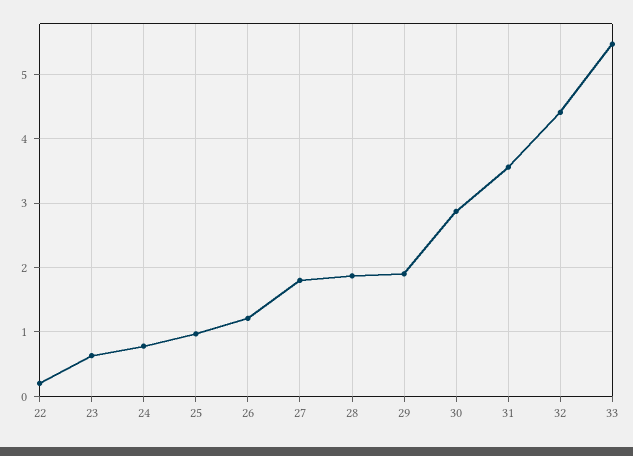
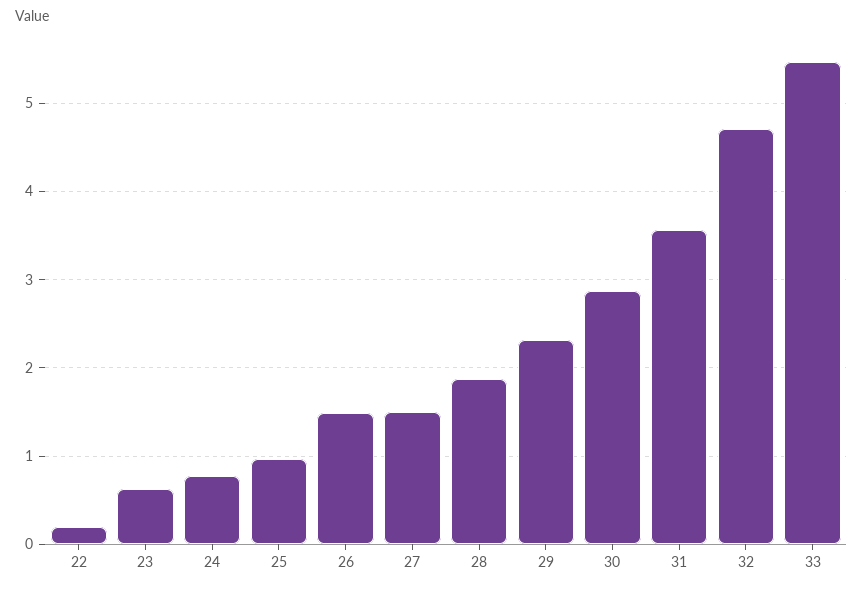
26: 1.2 -> 1.5
27: 1.8 -> 1.5
29: 1.9 -> 2.3
32: 4.4 -> 4.7

